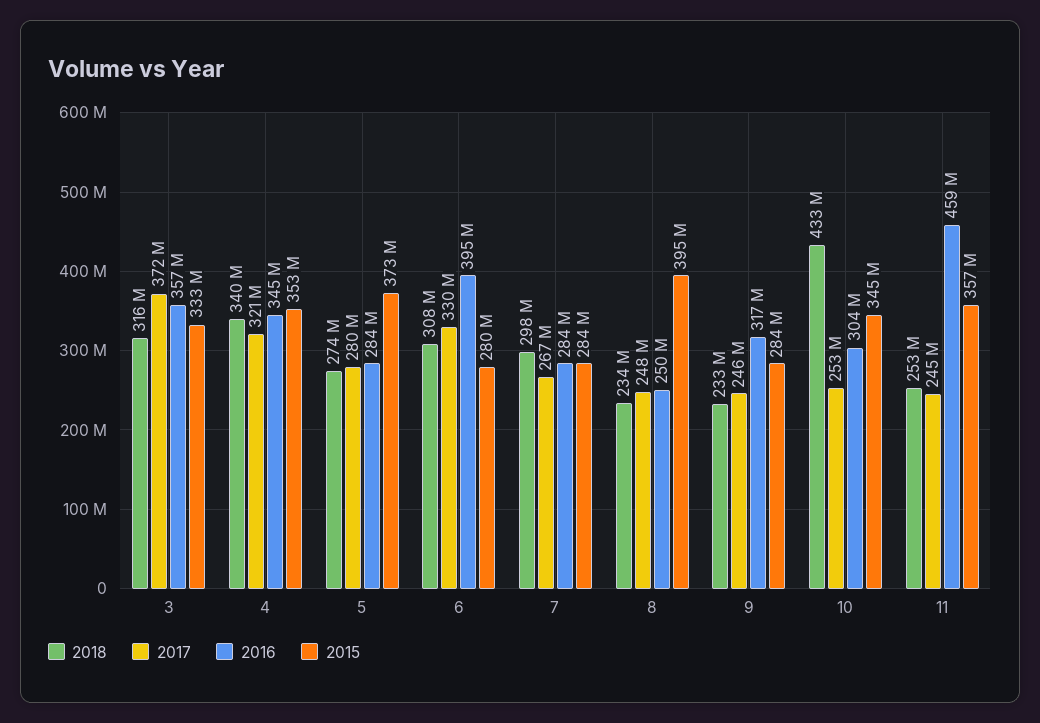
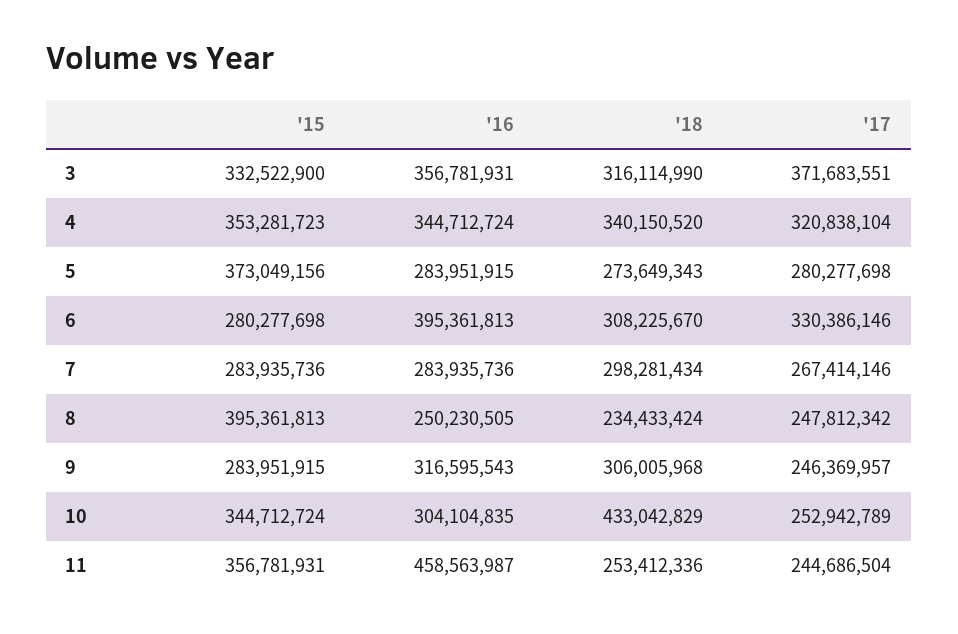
2018, 9: 233000000 -> 306005968

